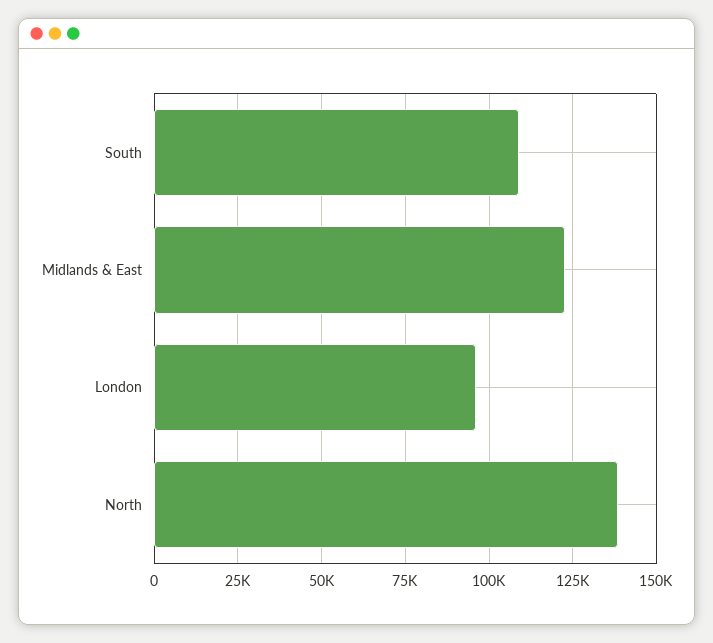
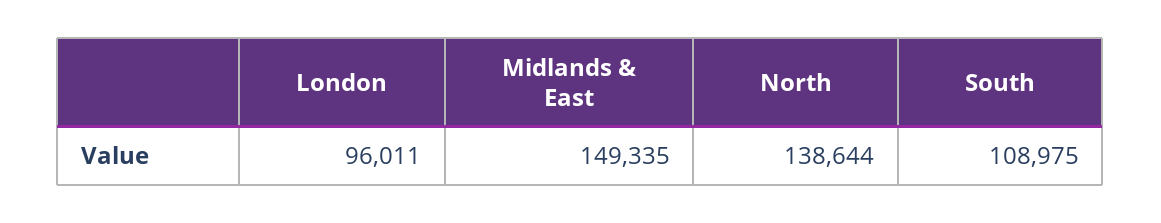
Midlands & East: 122500 -> 149335

